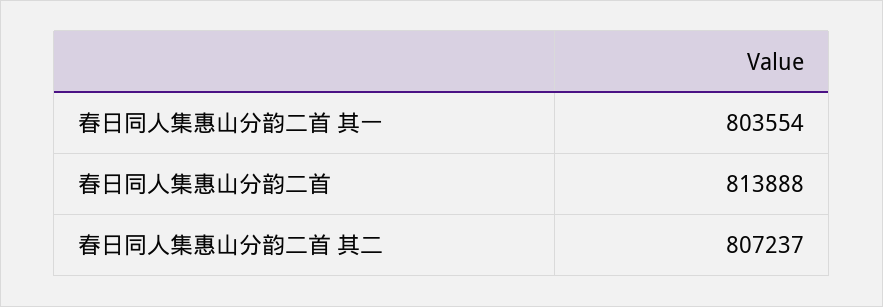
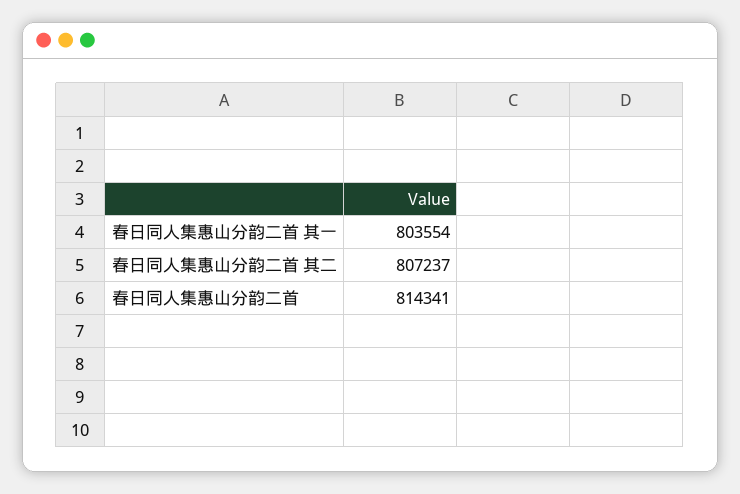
春日同人集惠山分韵二首: 813888 -> 814341

